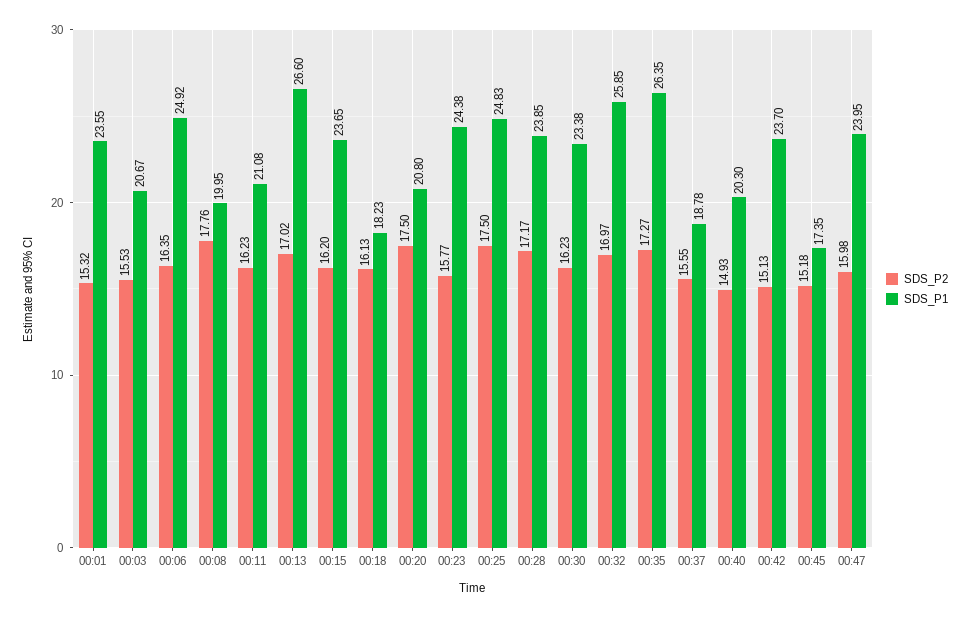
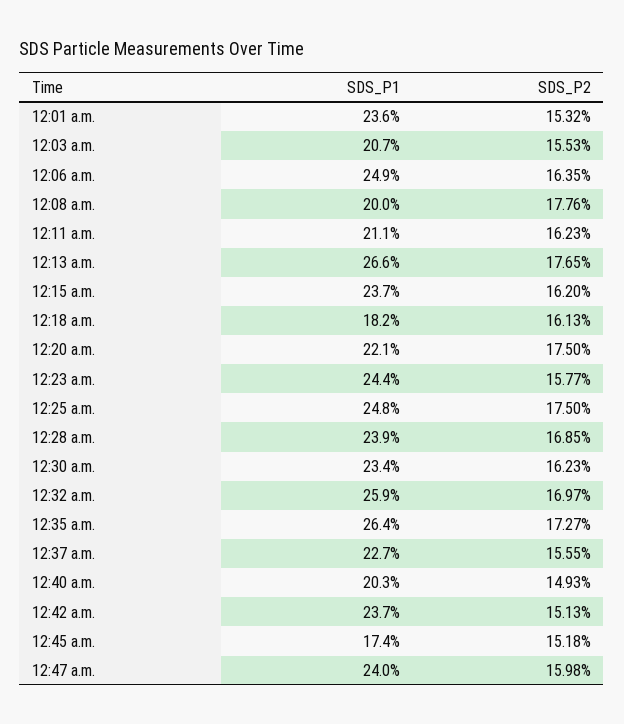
SDS_P2, 00:13: 17.02 -> 17.65
SDS_P1, 00:20: 20.8 -> 22.1
SDS_P2, 00:28: 17.17 -> 16.85
SDS_P1, 00:37: 18.78 -> 22.7

